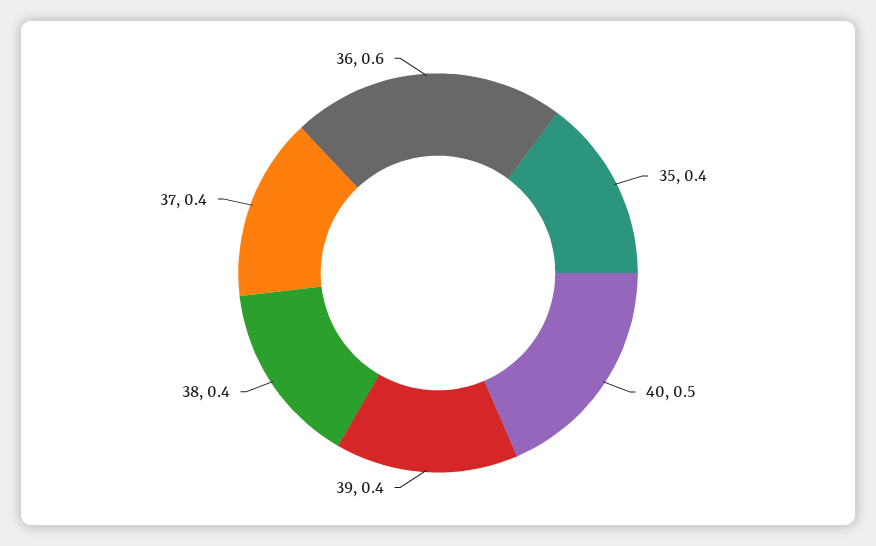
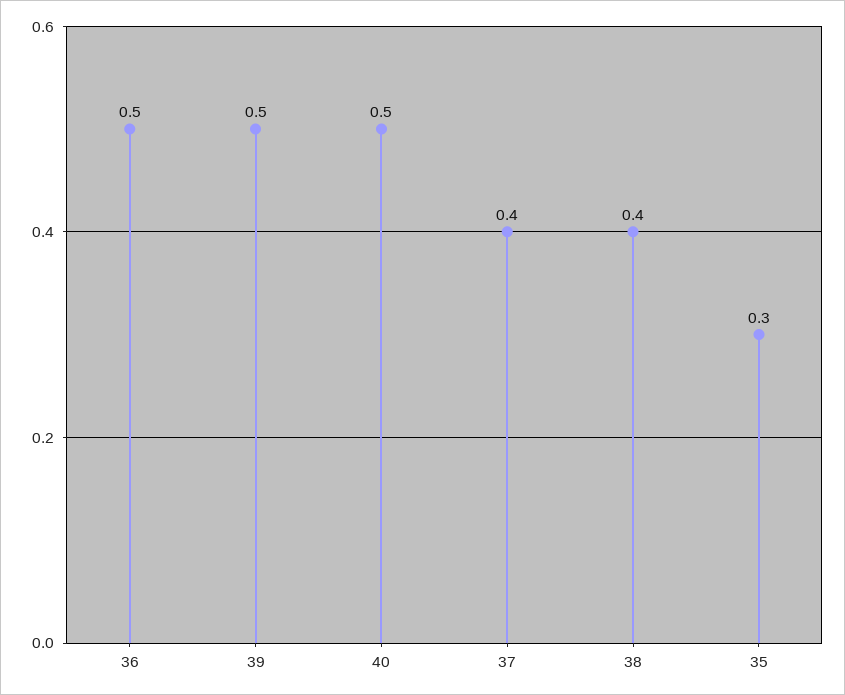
35: 0.4 -> 0.3
39: 0.4 -> 0.5
36: 0.6 -> 0.5

